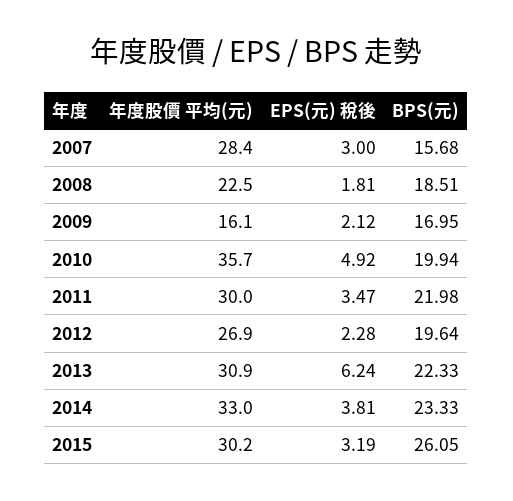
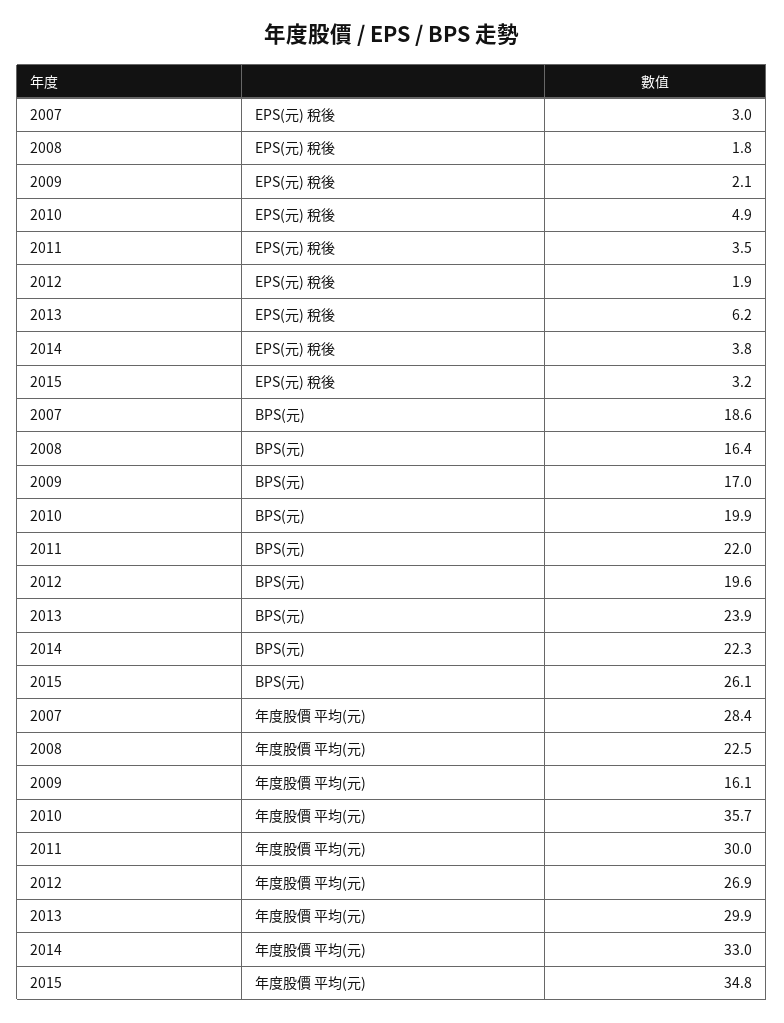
BPS(元), 2007: 15.68 -> 18.6
BPS(元), 2008: 18.51 -> 16.4
EPS(元) 稅後, 2012: 2.28 -> 1.9
年度股價 平均(元), 2013: 30.9 -> 29.9
BPS(元), 2013: 22.33 -> 23.9
BPS(元), 2014: 23.33 -> 22.3
年度股價 平均(元), 2015: 30.2 -> 34.8

